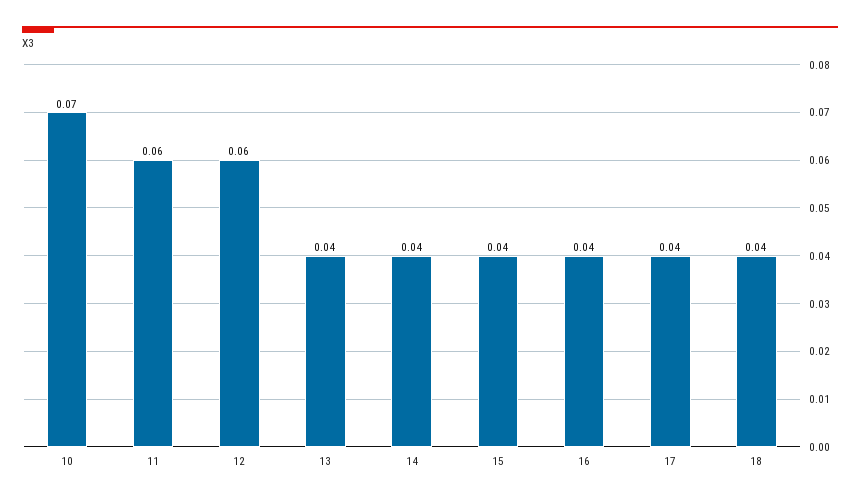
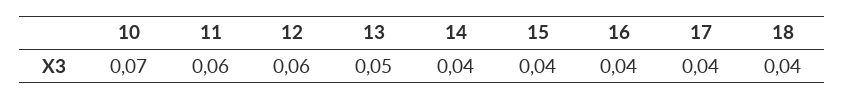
13: 0.04 -> 0.05

